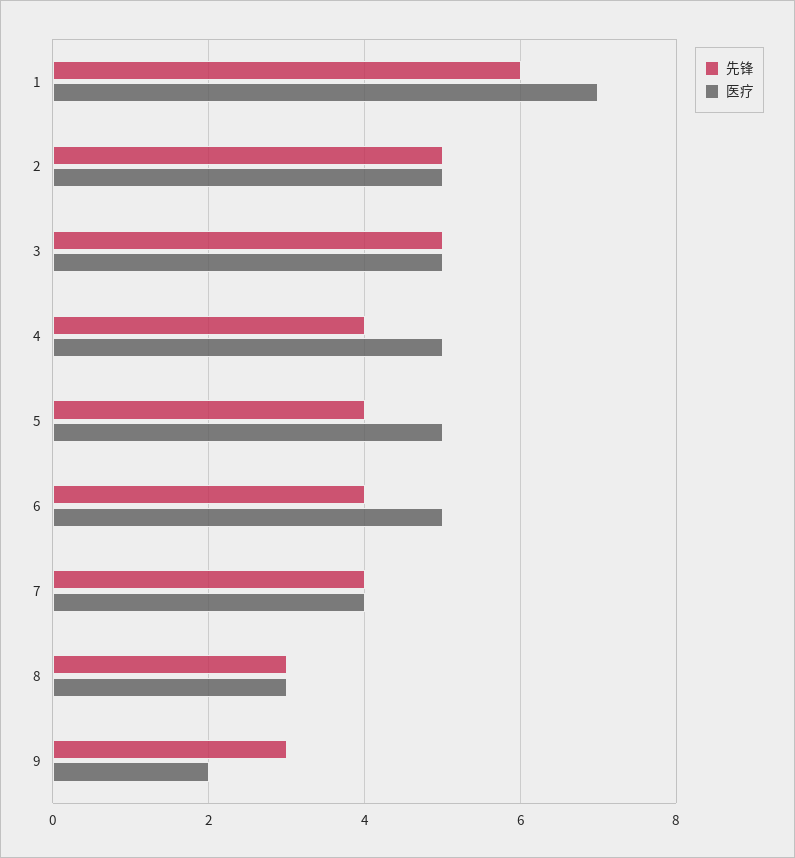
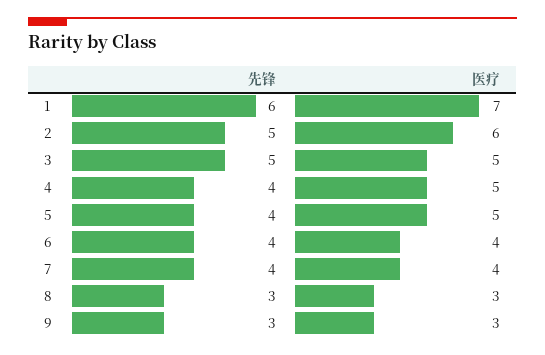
医疗, 2: 5 -> 6
医疗, 6: 5 -> 4
医疗, 9: 2 -> 3

